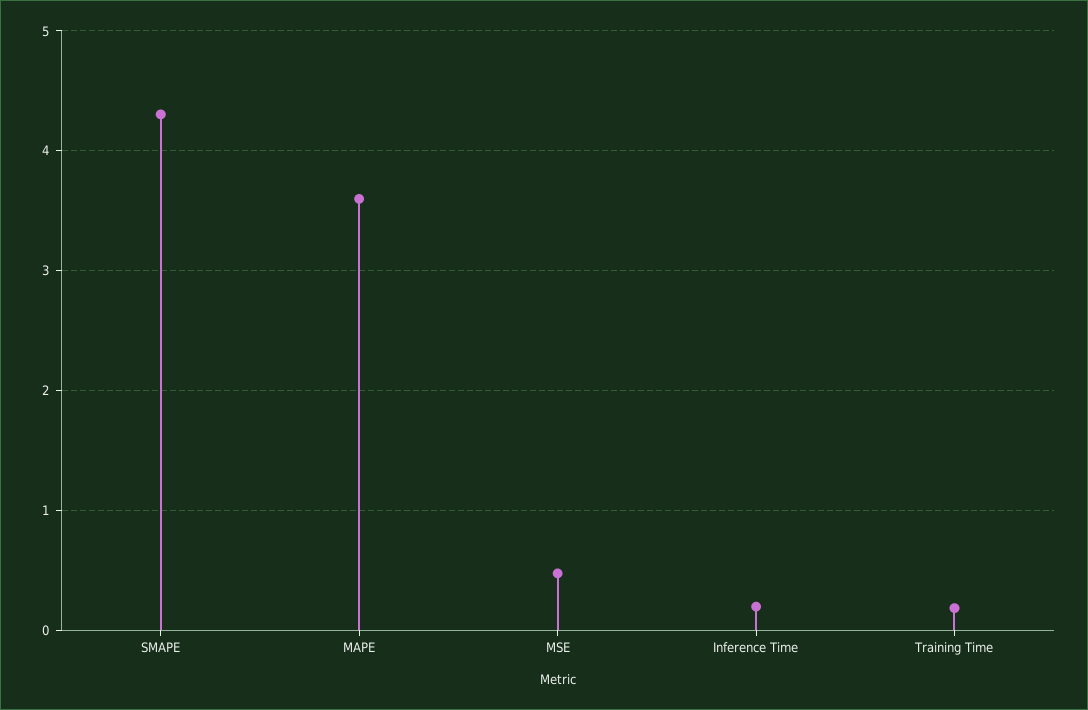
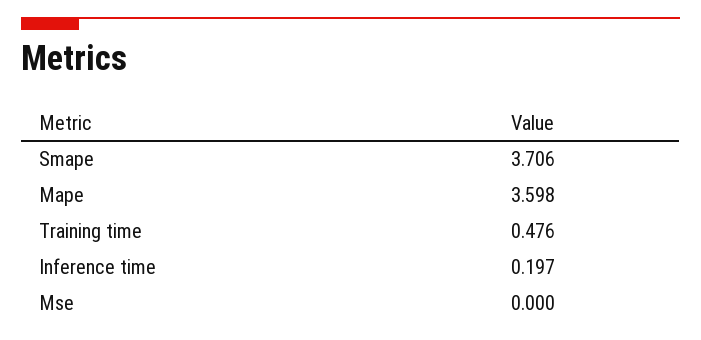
SMAPE: 4.3 -> 3.706
MSE: 0.5 -> 0
Training Time: 0.2 -> 0.476

